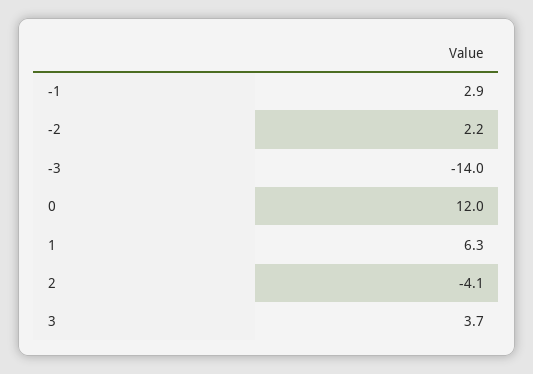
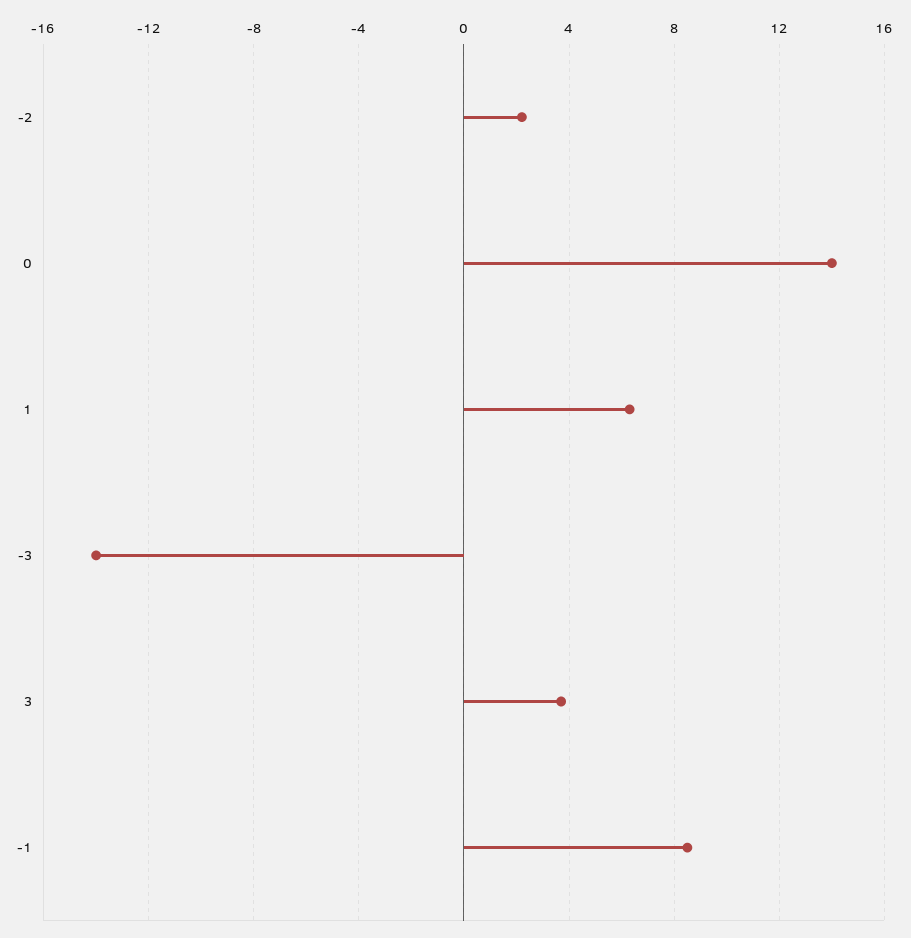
-1: 2.9 -> 8.5
0: 12 -> 14
2: -4.1 -> none

